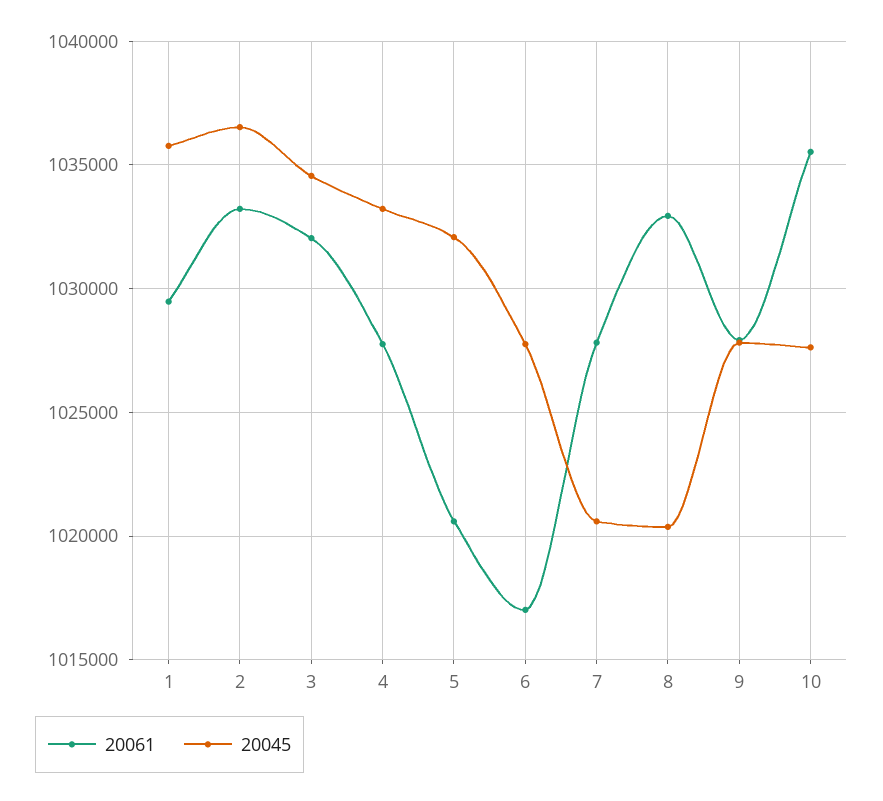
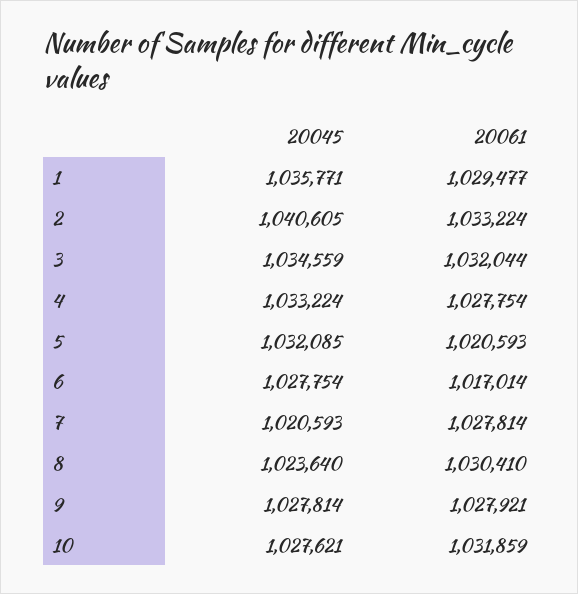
20045, 2: 1036500 -> 1040605
20061, 8: 1033000 -> 1030410
20045, 8: 1020500 -> 1023640
20061, 10: 1035500 -> 1031859

